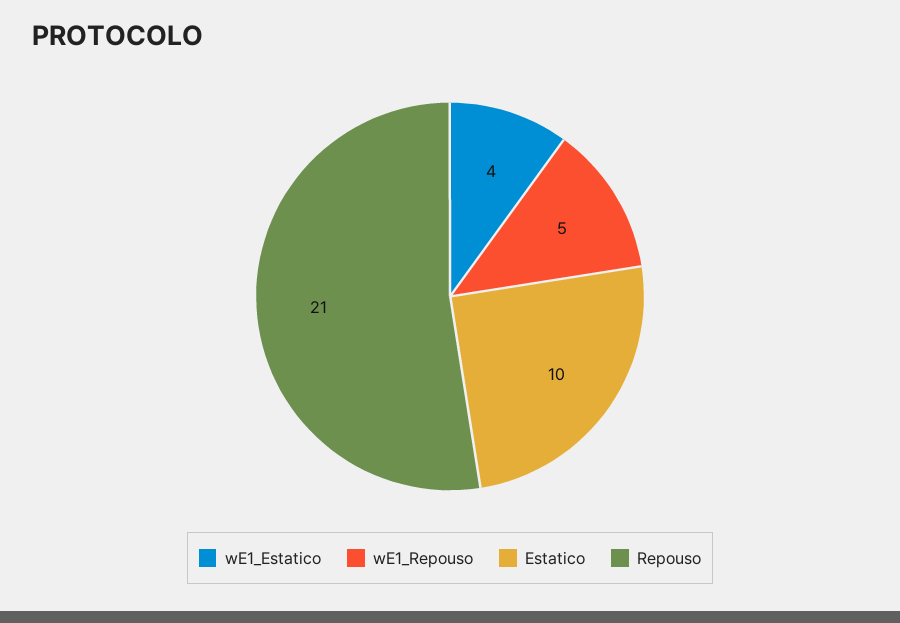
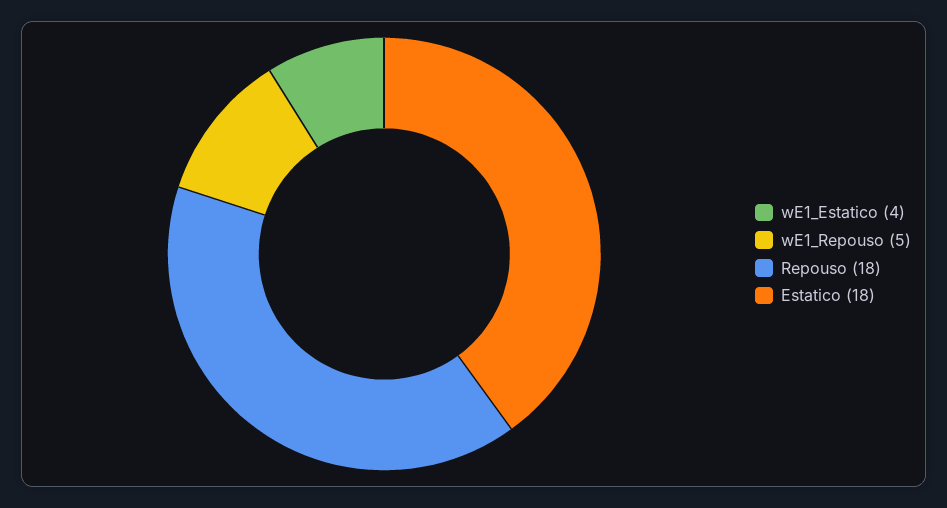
Estatico: 10 -> 18
Repouso: 21 -> 18

